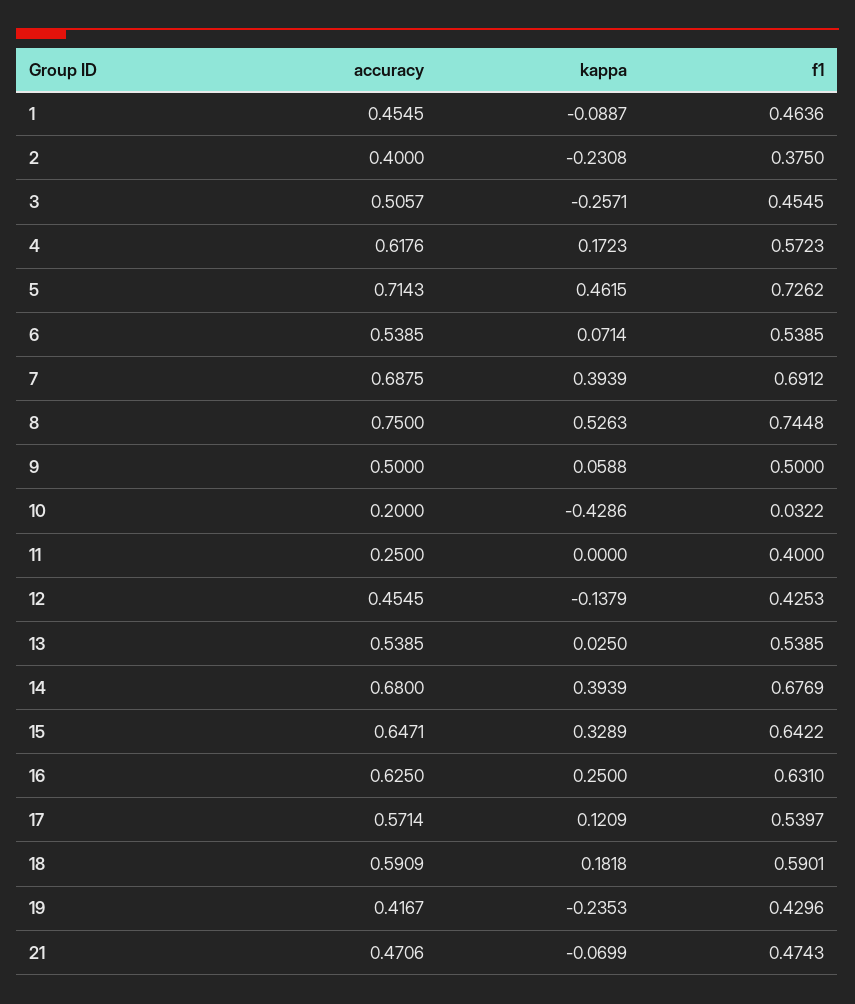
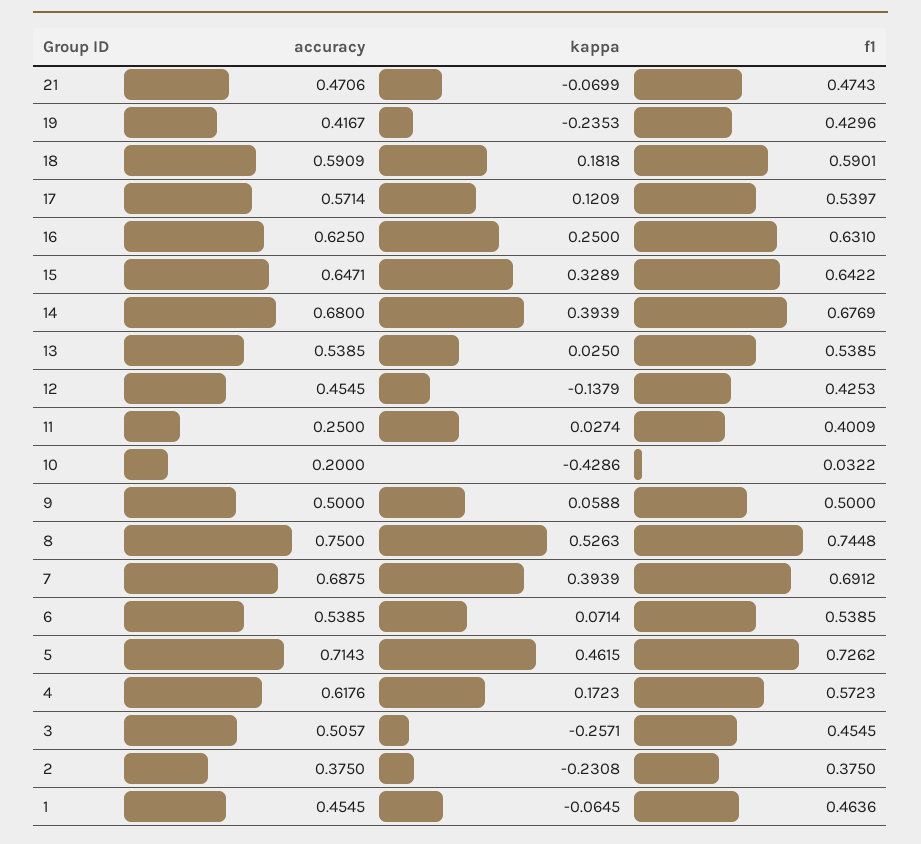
kappa, 1: -0.0887 -> -0.0645
accuracy, 2: 0.4 -> 0.375
kappa, 11: 0 -> 0.0274
f1, 11: 0.4 -> 0.4009

